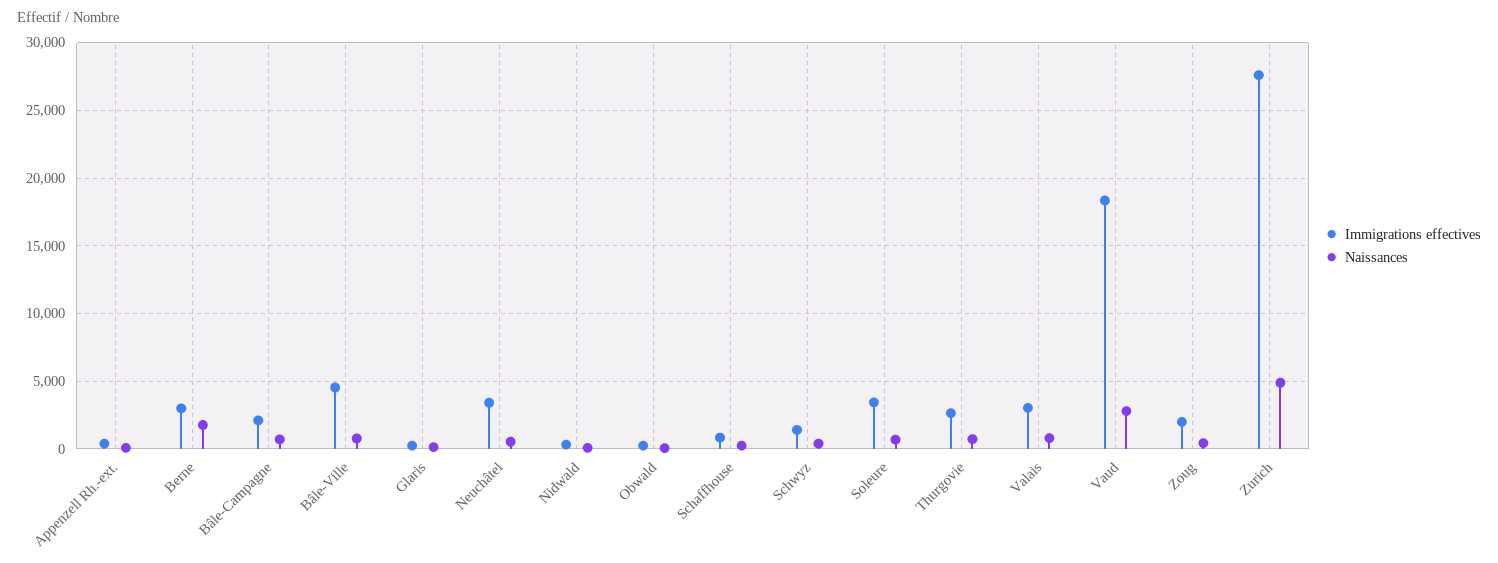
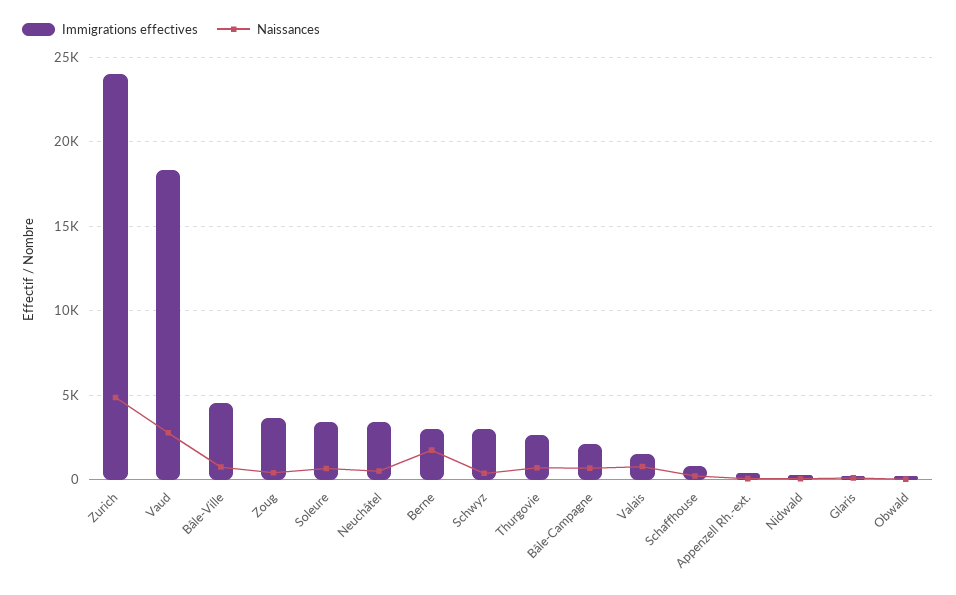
Immigrations effectives, Schwyz: 1500 -> 3000
Immigrations effectives, Valais: 3000 -> 1500
Immigrations effectives, Zoug: 2000 -> 3500
Immigrations effectives, Zurich: 27500 -> 24000

